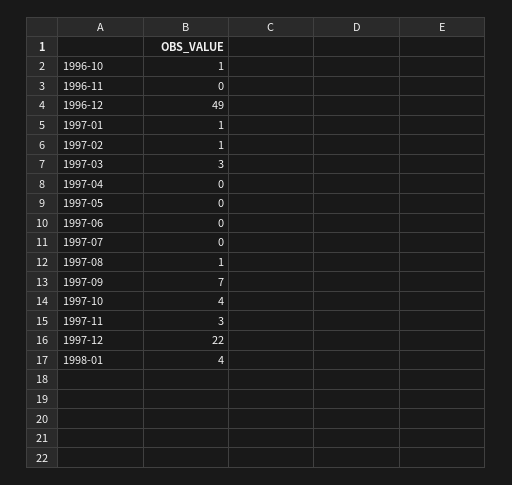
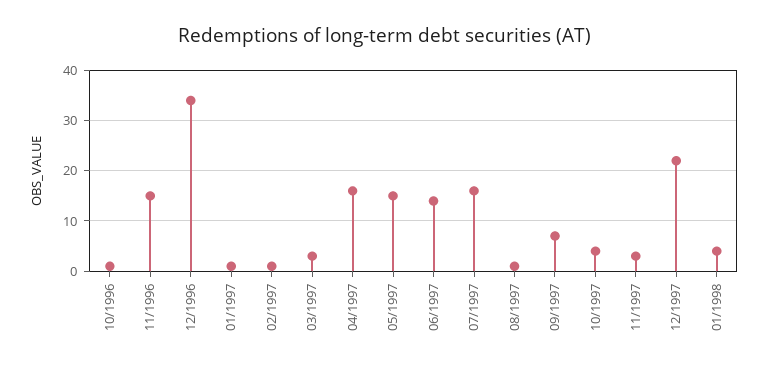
1996-11: 0 -> 15
1996-12: 49 -> 35
1997-04: 0 -> 15
1997-05: 0 -> 15
1997-06: 0 -> 15
1997-07: 0 -> 15

